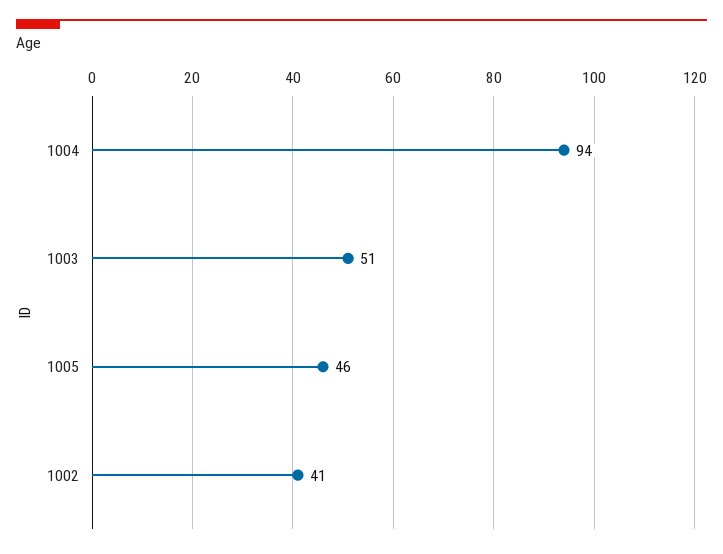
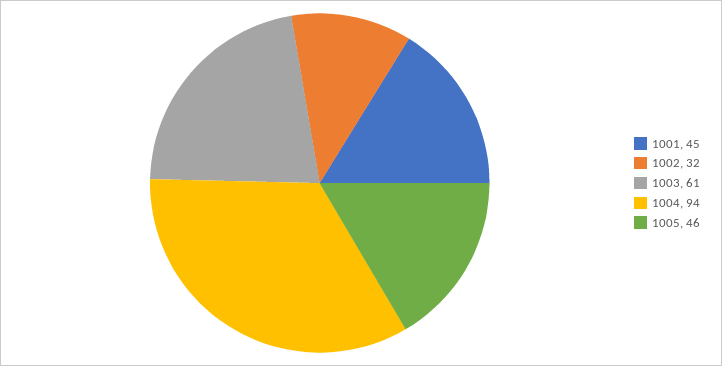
1003: 51 -> 61
1002: 41 -> 32
1001: none -> 45

